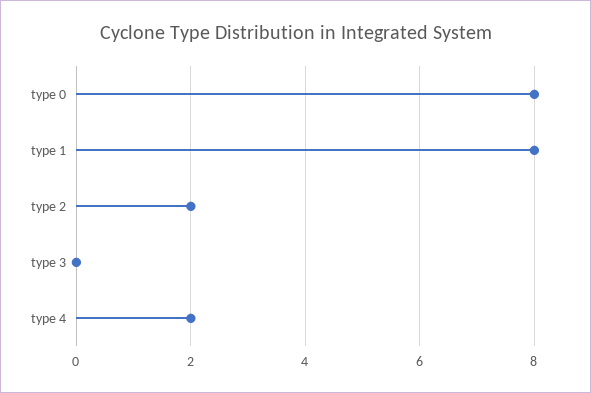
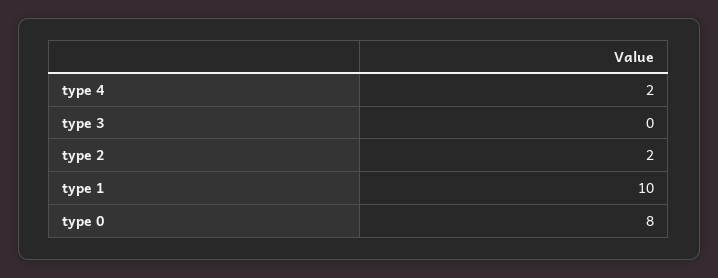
type 1: 8 -> 10

